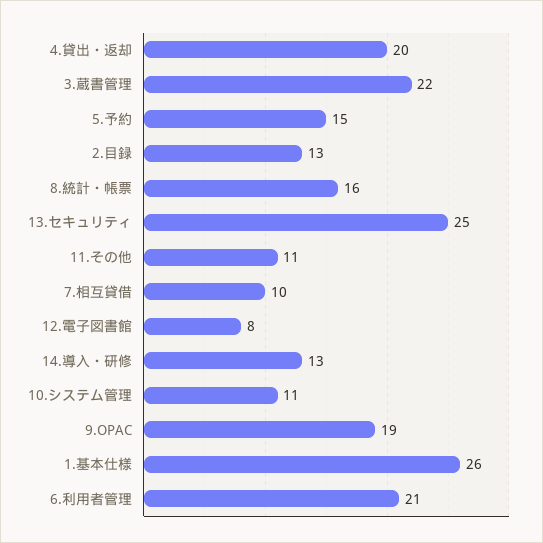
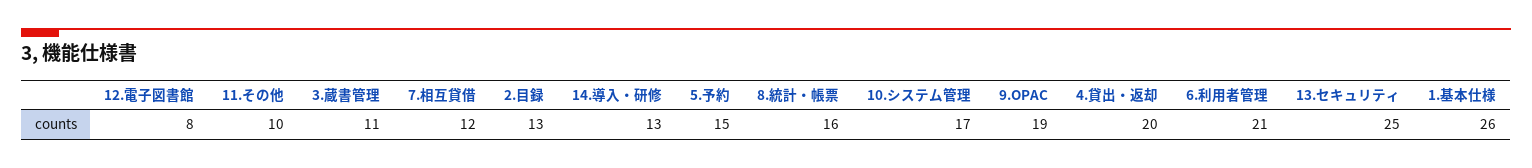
3.蔵書管理: 22 -> 11
11.その他: 11 -> 10
7.相互貸借: 10 -> 12
10.システム管理: 11 -> 17

